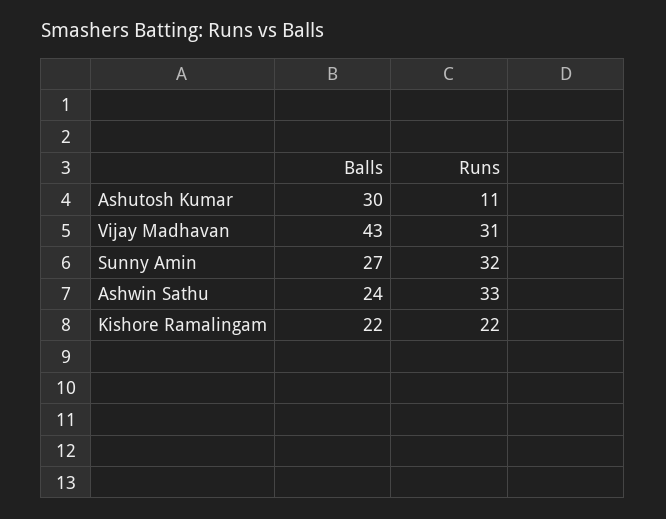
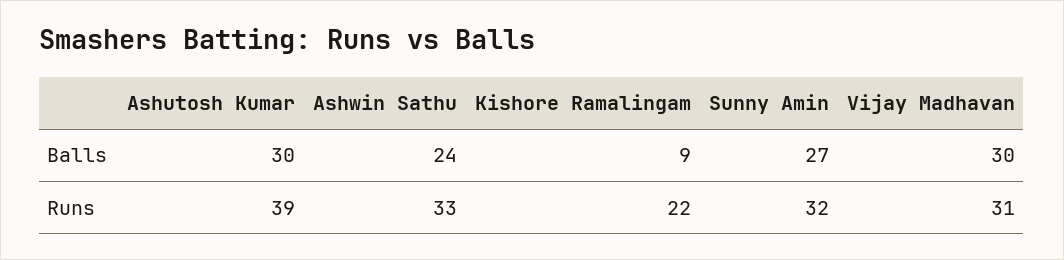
Runs, Ashutosh Kumar: 11 -> 39
Balls, Vijay Madhavan: 43 -> 30
Balls, Kishore Ramalingam: 22 -> 9

